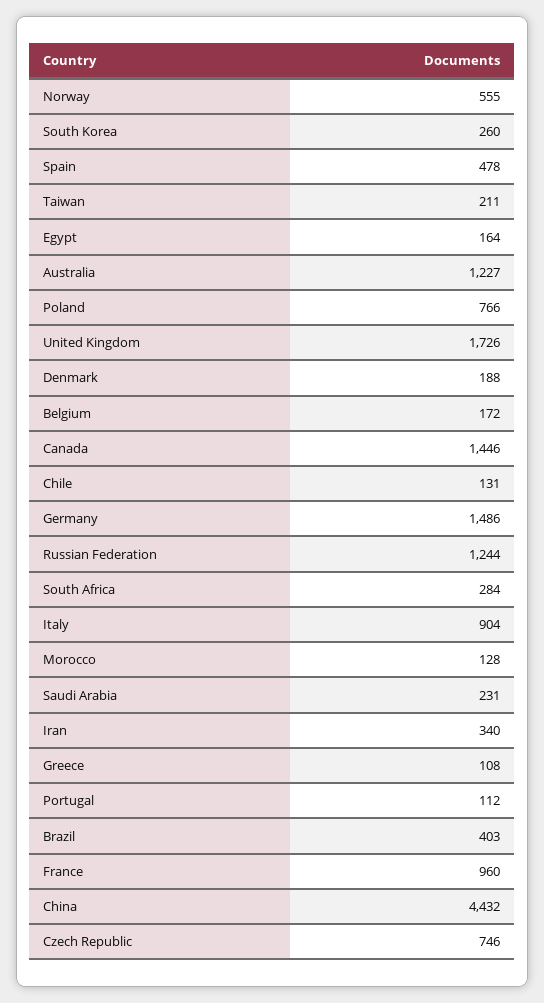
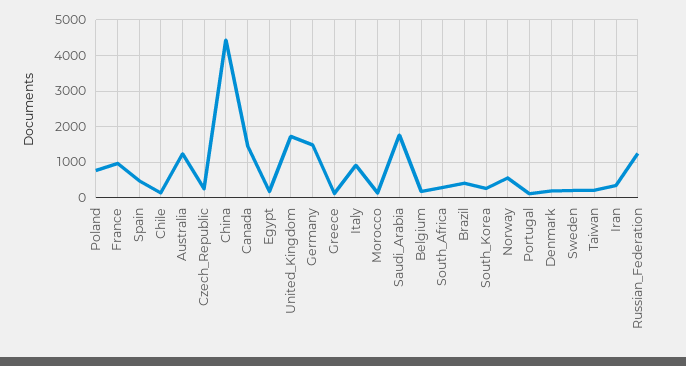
Saudi Arabia: 231 -> 1800
Czech Republic: 746 -> 200
Sweden: none -> 200

